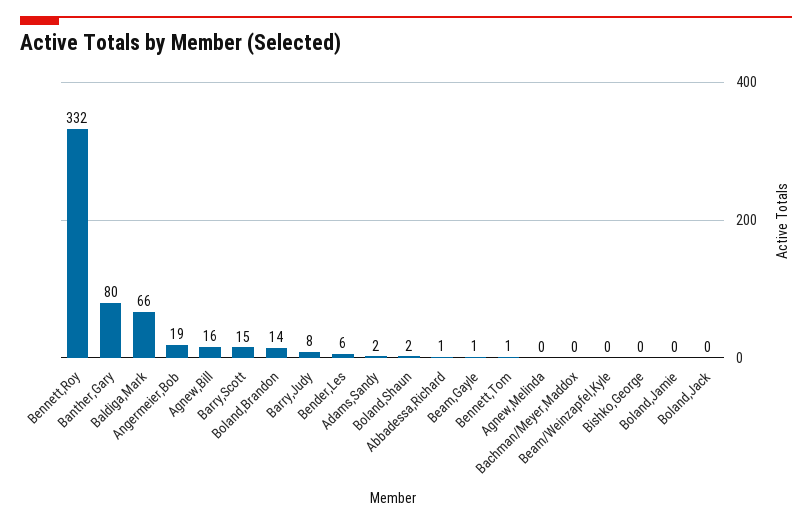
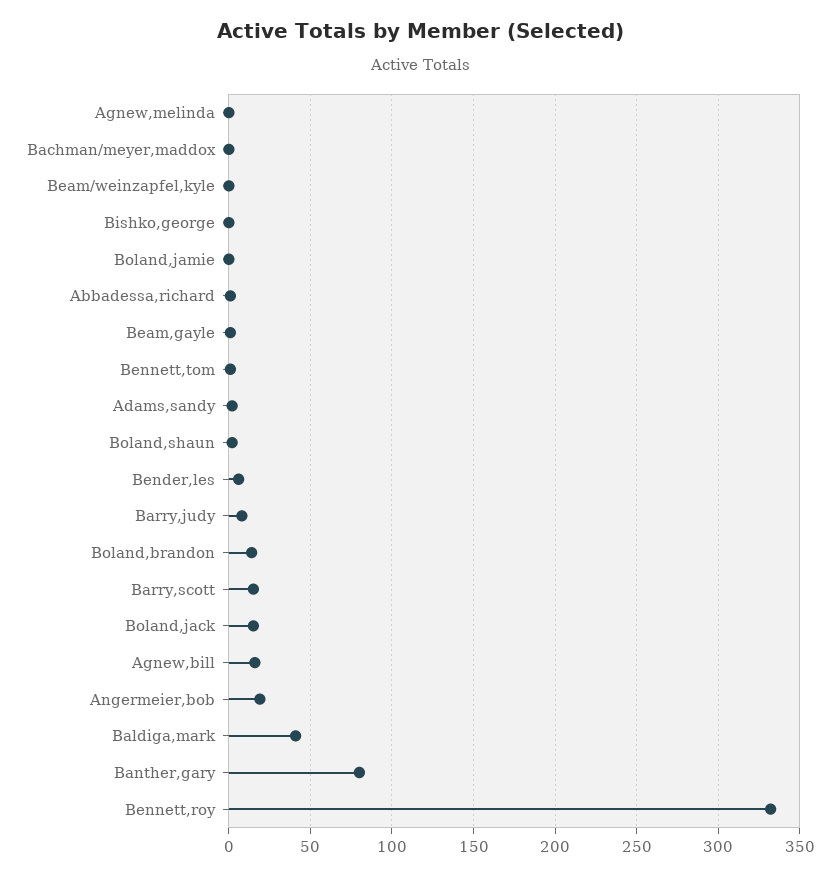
Baldiga,Mark: 66 -> 40
Boland,Jack: 0 -> 15

